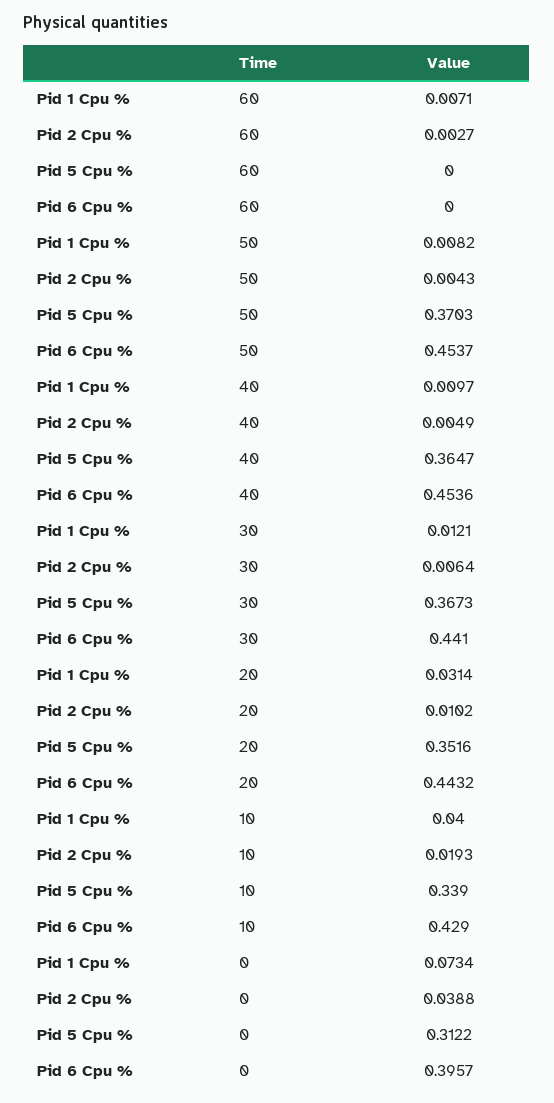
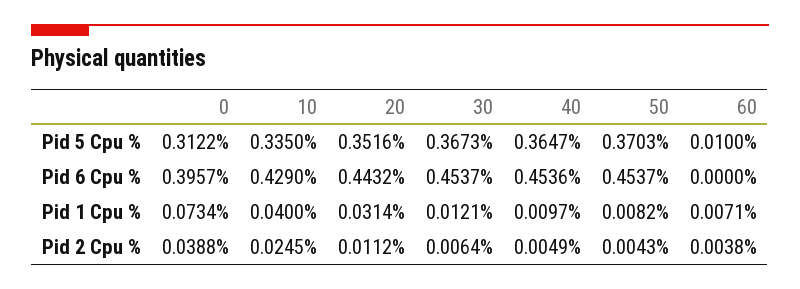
Pid 2 Cpu %, 60: 0.0027 -> 0.0038
Pid 5 Cpu %, 60: 0 -> 0.01
Pid 6 Cpu %, 30: 0.441 -> 0.4537
Pid 2 Cpu %, 20: 0.0102 -> 0.0112
Pid 2 Cpu %, 10: 0.0193 -> 0.0245
Pid 5 Cpu %, 10: 0.339 -> 0.335

